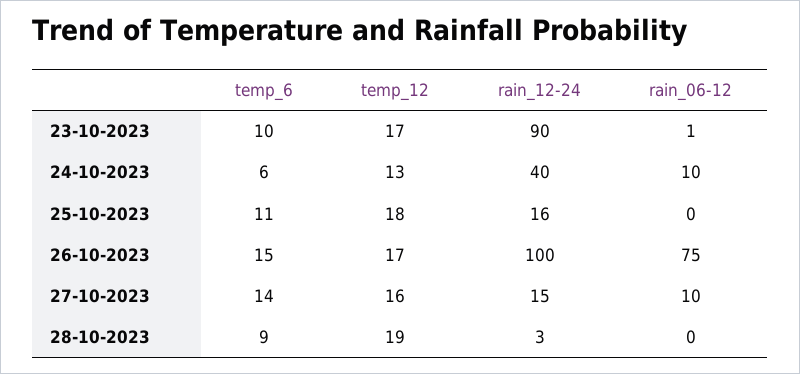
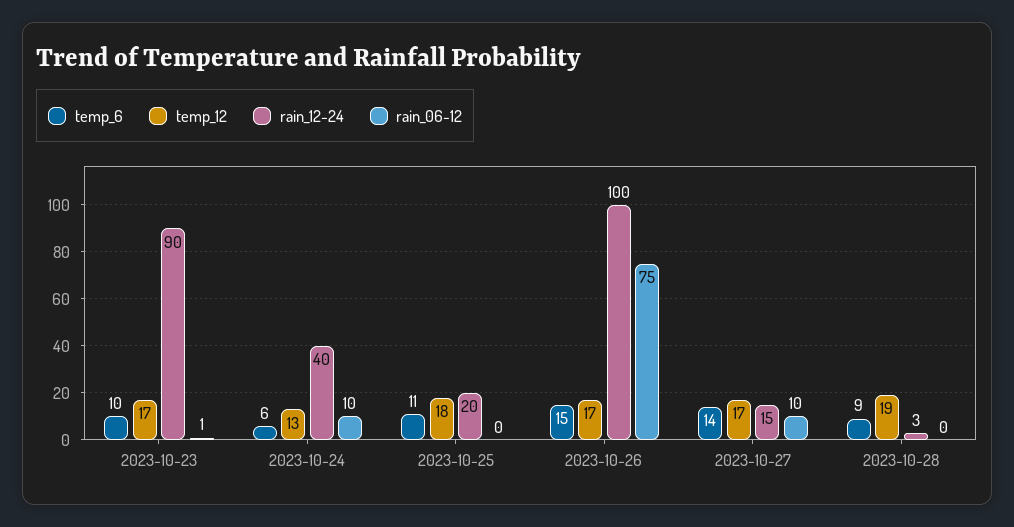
rain_12-24, 25-10-2023: 16 -> 20
temp_12, 27-10-2023: 16 -> 17

